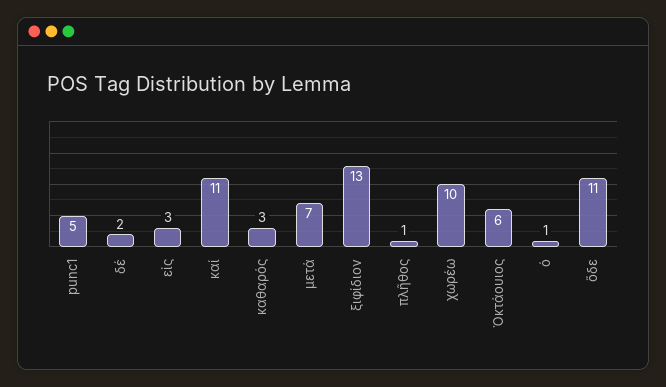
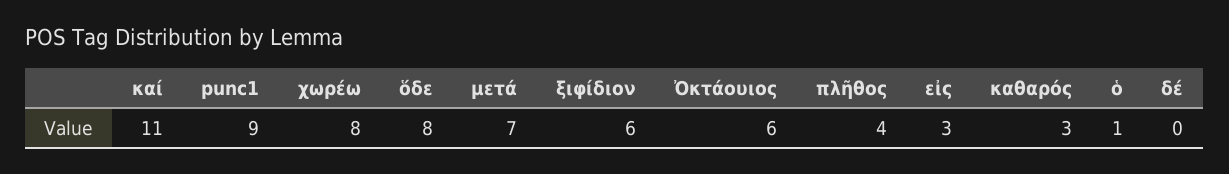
punc1: 5 -> 9
δέ: 2 -> 0
ξιφίδιον: 13 -> 6
πλῆθος: 1 -> 4
χωρέω: 10 -> 8
ὅδε: 11 -> 8

